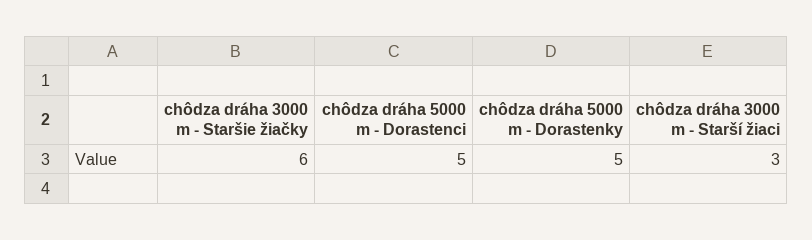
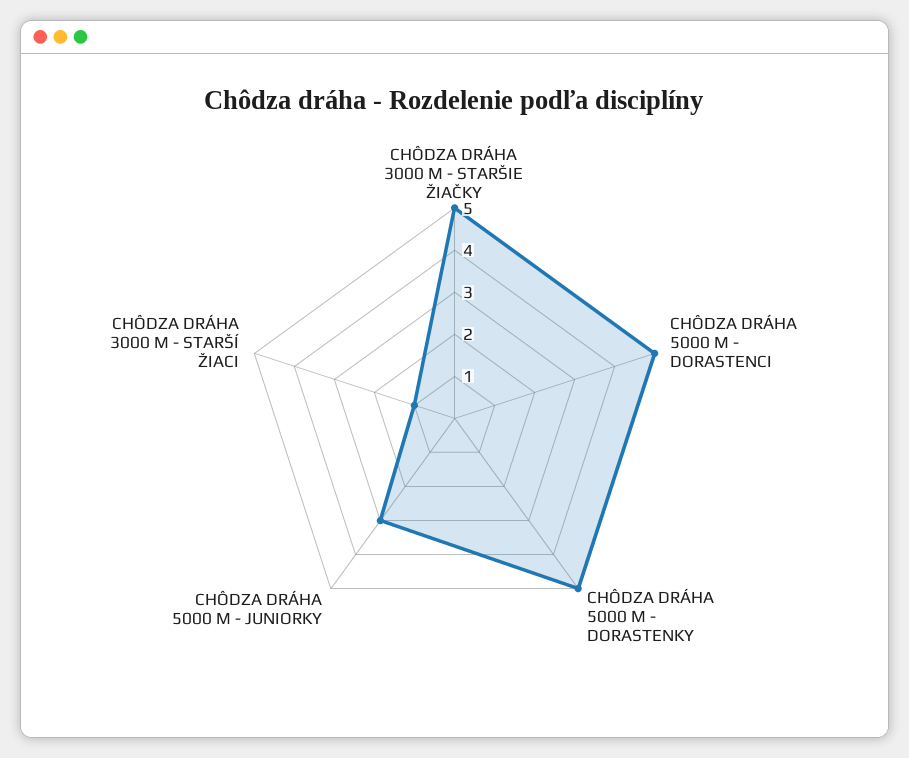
chôdza dráha 3000 m - Staršie žiačky: 6 -> 5
chôdza dráha 3000 m - Starší žiaci: 3 -> 1
CHÔDZA DRÁHA 5000 M - JUNIORKY: none -> 3

